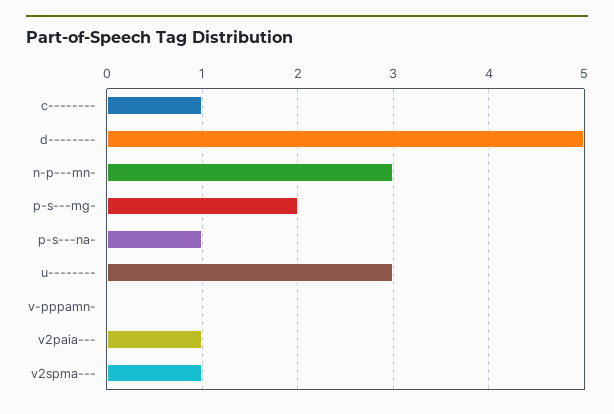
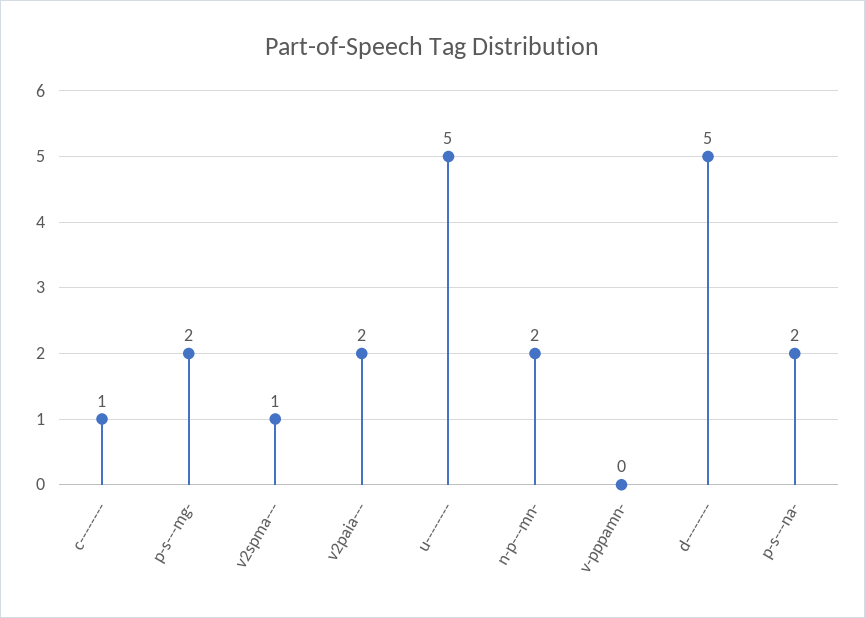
n-p---mn-: 3 -> 2
p-s---na-: 1 -> 2
u--------: 3 -> 5
v2paia---: 1 -> 2

